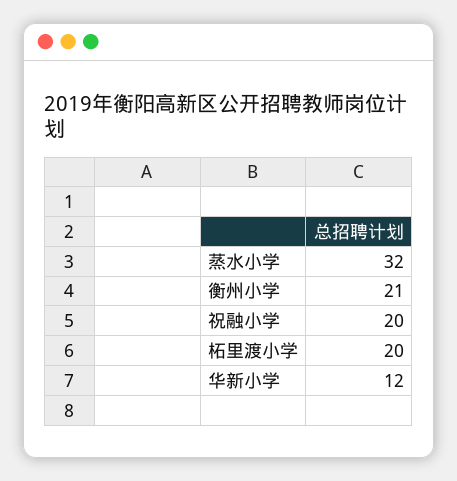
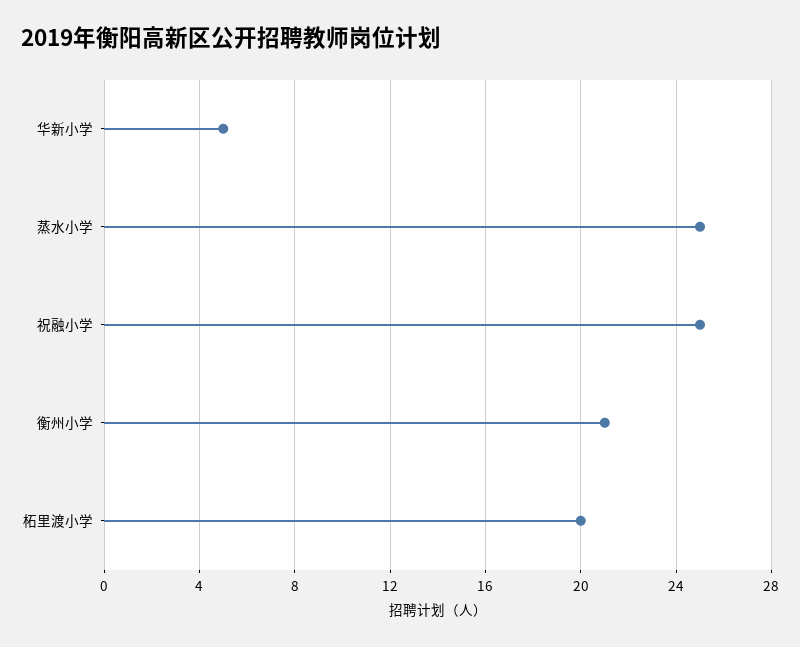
蒸水小学: 32 -> 25
祝融小学: 20 -> 25
华新小学: 12 -> 5

